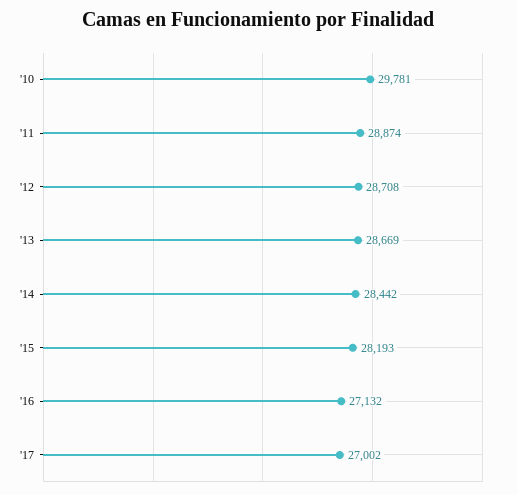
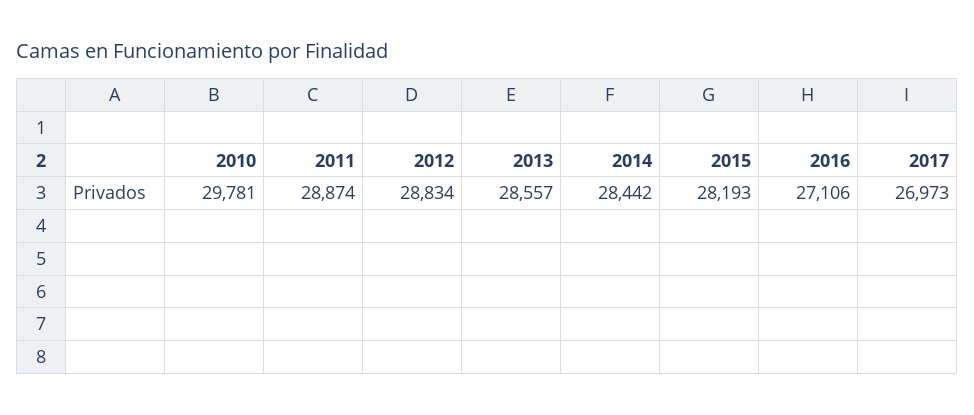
'12: 28708 -> 28834
'13: 28669 -> 28557
'16: 27132 -> 27106
'17: 27002 -> 26973

